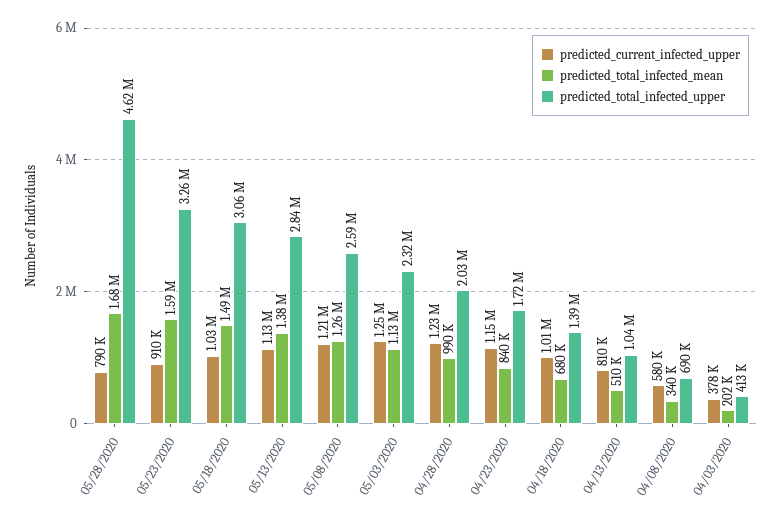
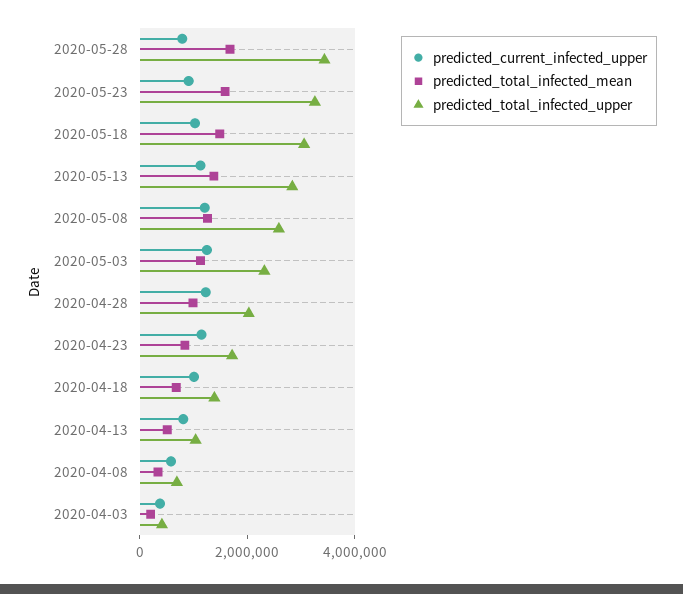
predicted_total_infected_upper, 05/28/2020: 4620000 -> 3500000

